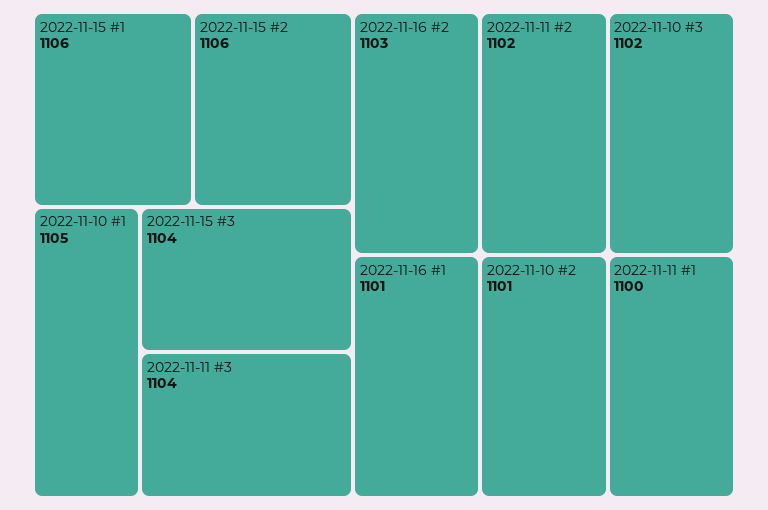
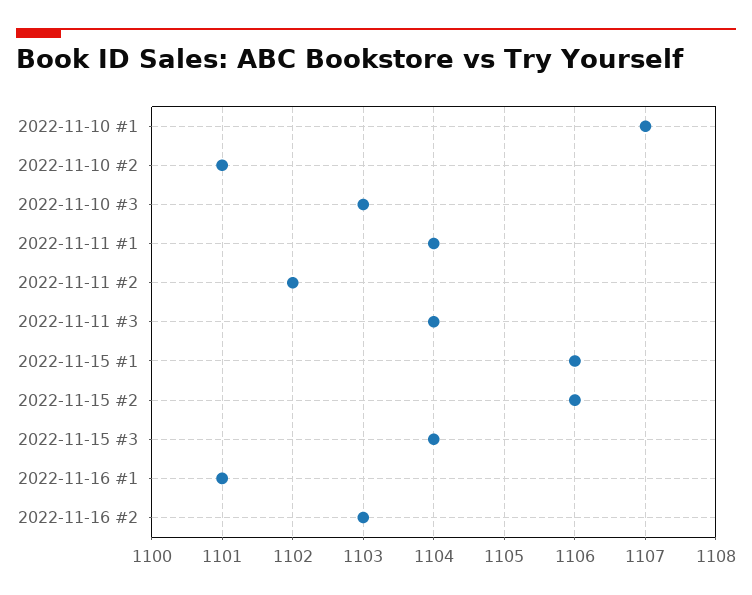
2022-11-10 #1: 1105 -> 1107
2022-11-10 #3: 1102 -> 1103
2022-11-11 #1: 1100 -> 1104

